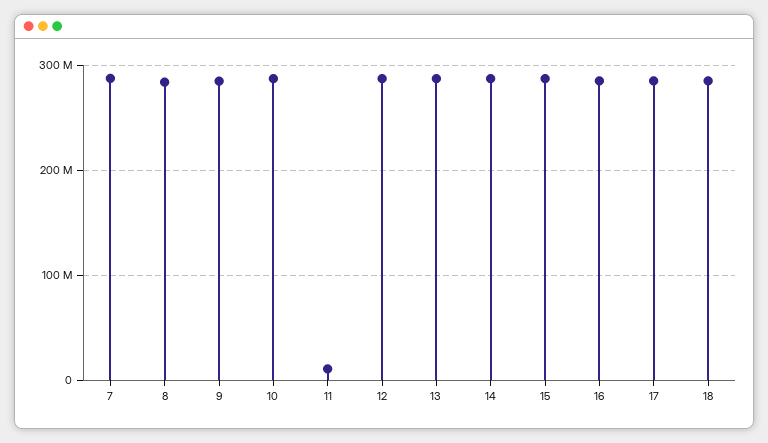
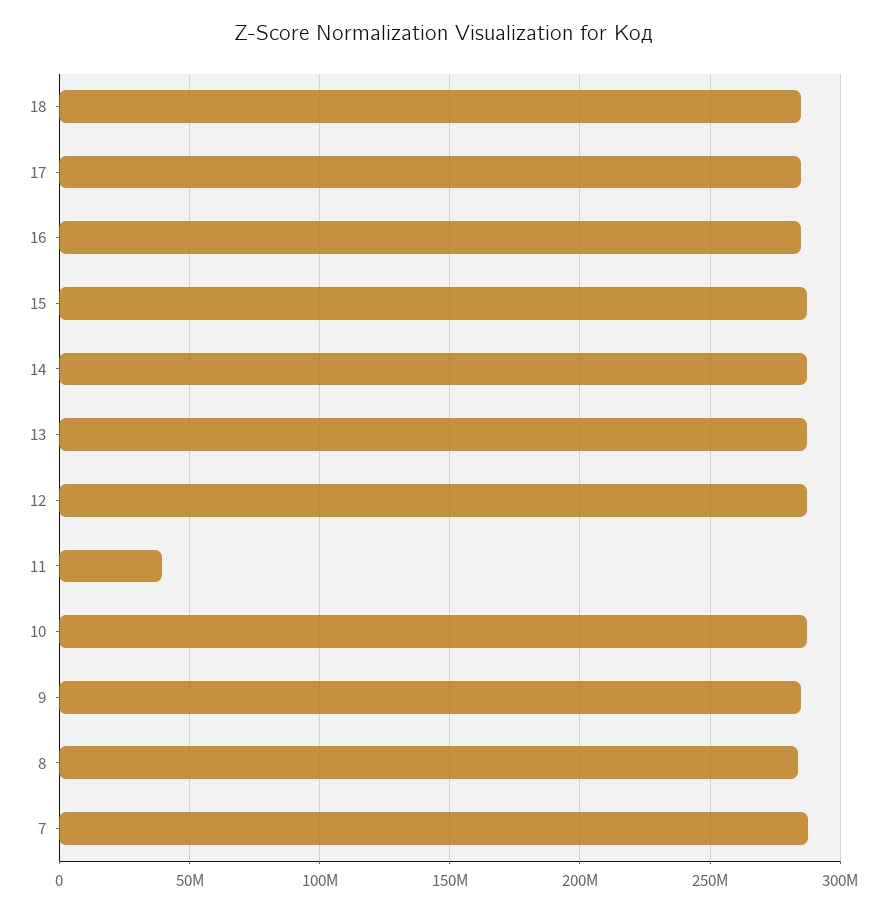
11: 10000000 -> 40000000

